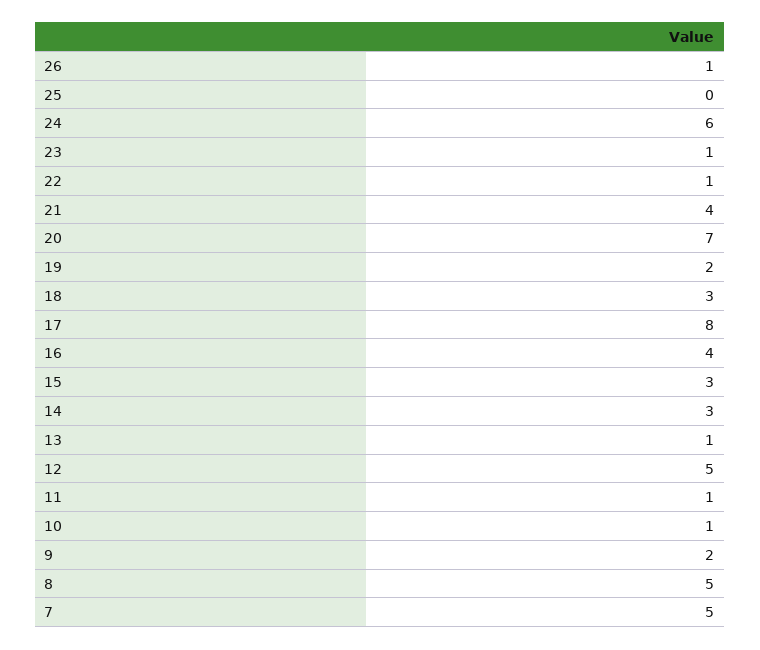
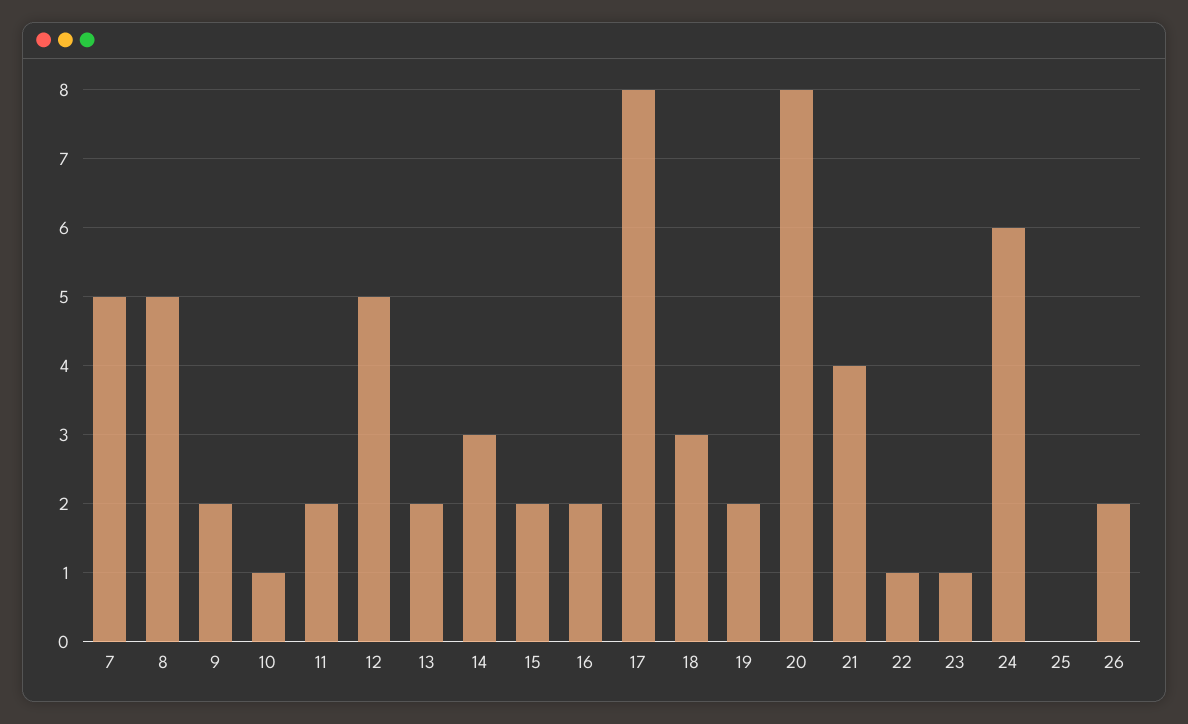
26: 1 -> 2
20: 7 -> 8
16: 4 -> 2
15: 3 -> 2
13: 1 -> 2
11: 1 -> 2

